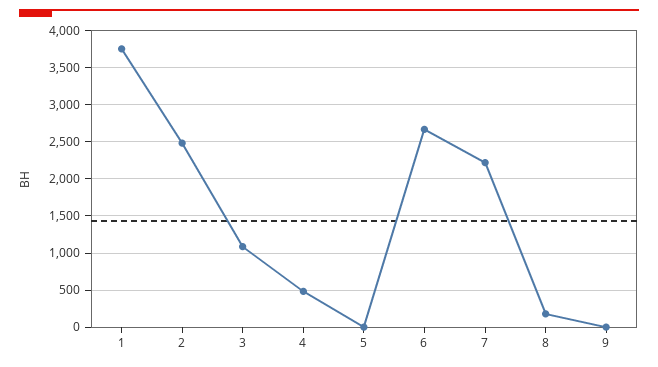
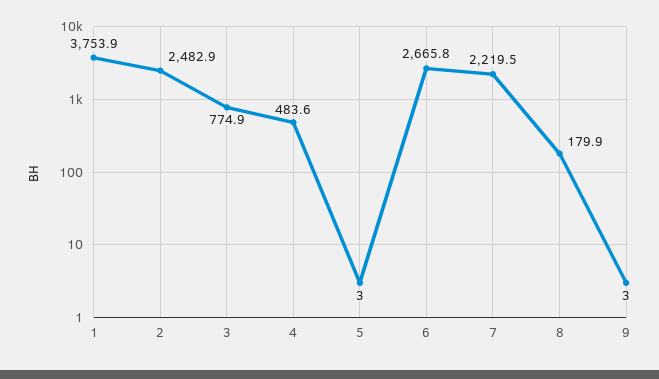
3: 1100 -> 774.9

